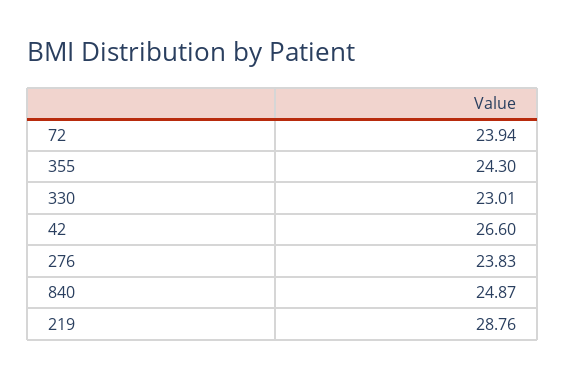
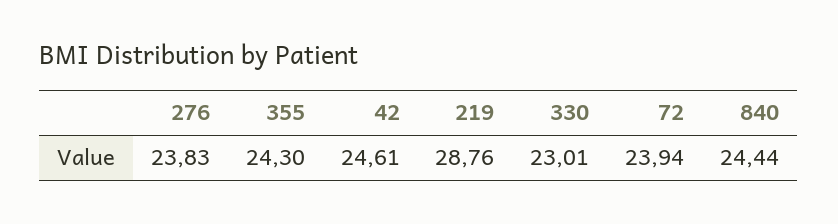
42: 26.6 -> 24.61
840: 24.87 -> 24.44

